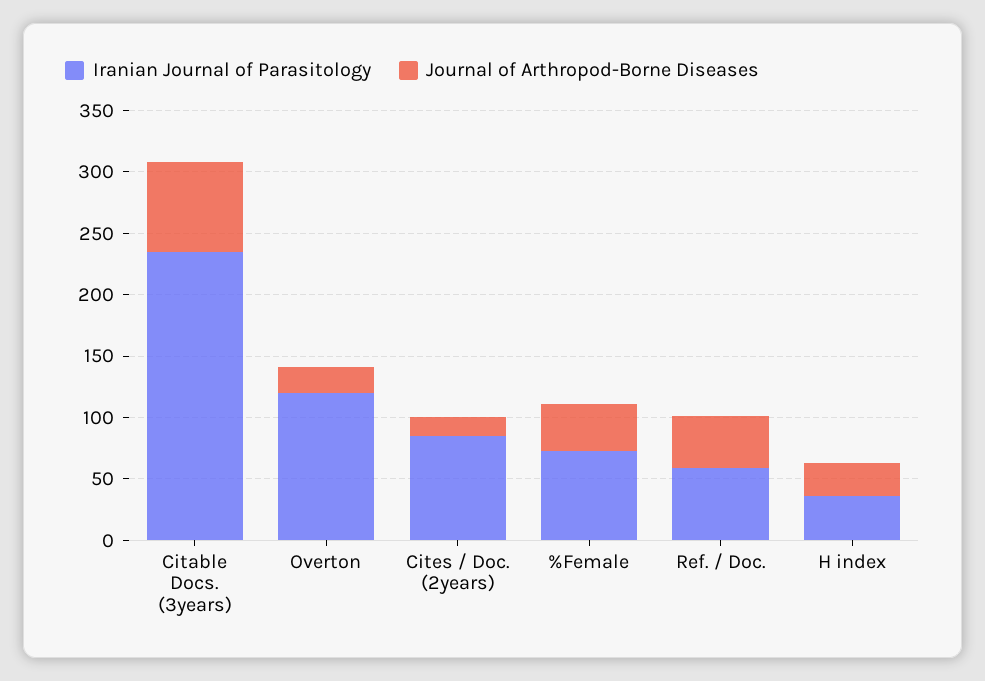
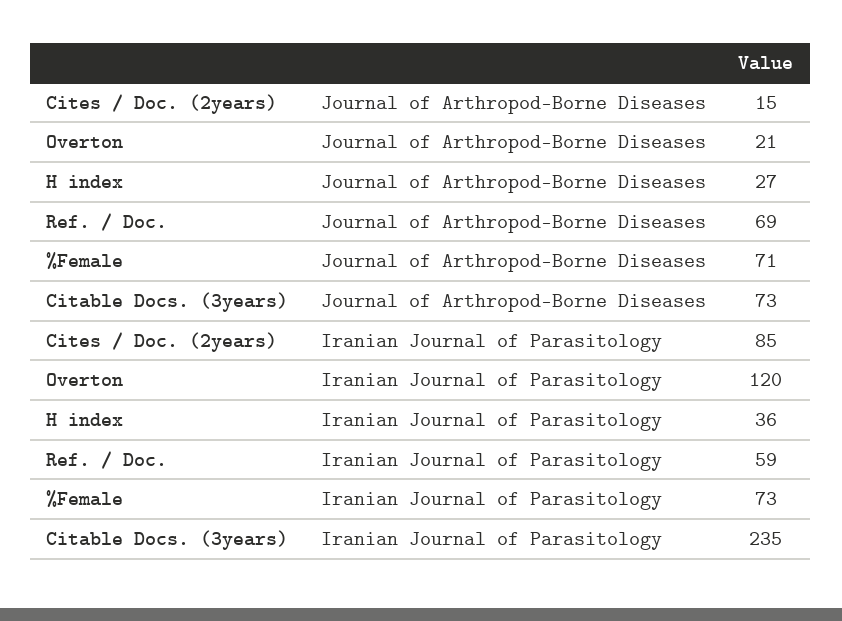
Journal of Arthropod-Borne Diseases, %Female: 40 -> 71
Journal of Arthropod-Borne Diseases, Ref. / Doc.: 40 -> 69

